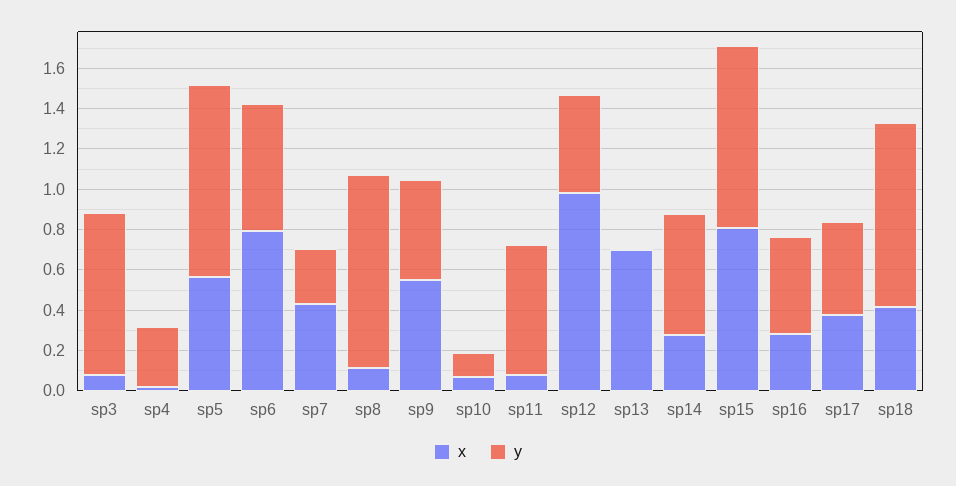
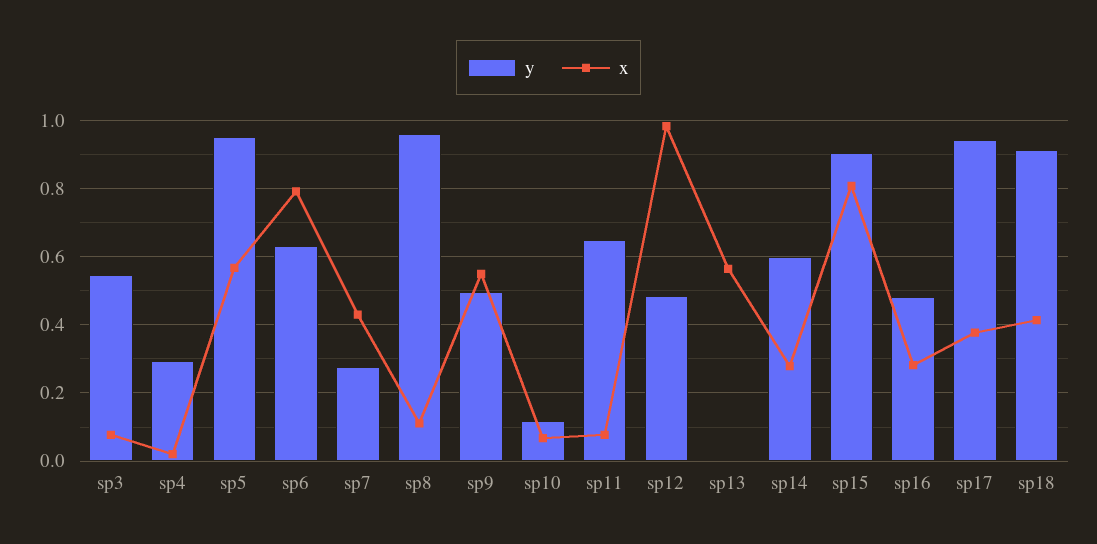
y, sp3: 0.8 -> 0.54
x, sp13: 0.7 -> 0.56
y, sp17: 0.45 -> 0.94

